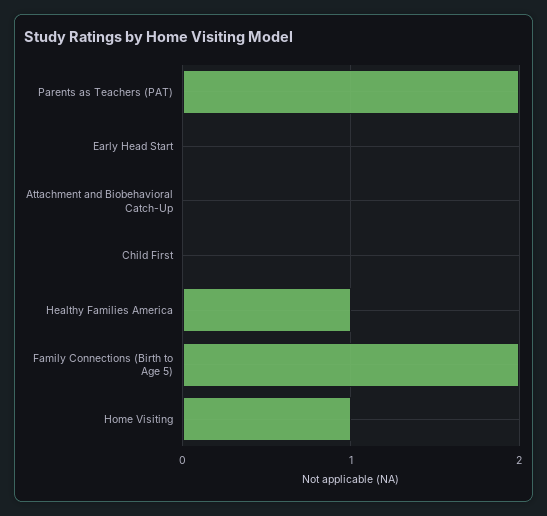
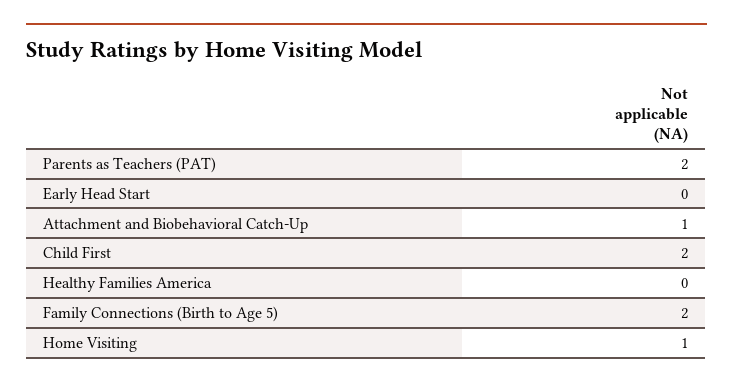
Attachment and Biobehavioral Catch-Up: 0 -> 1
Child First: 0 -> 2
Healthy Families America: 1 -> 0

